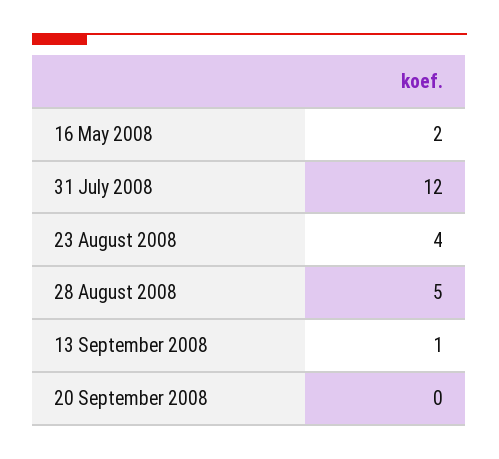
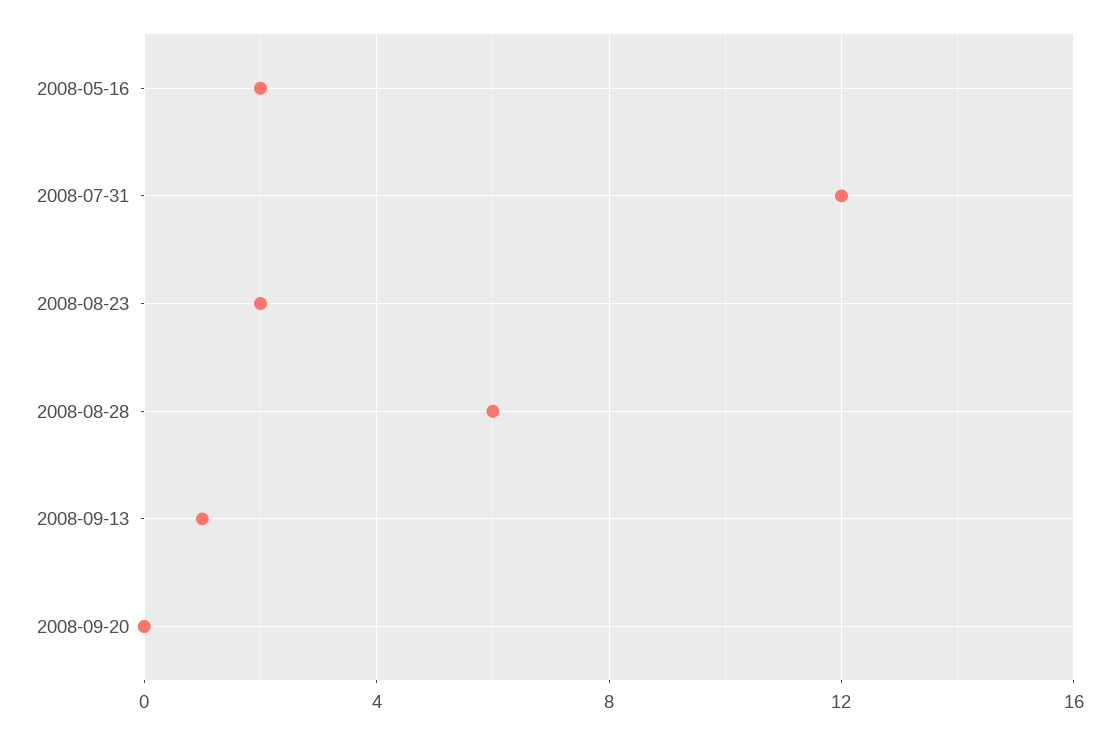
23 August 2008: 4 -> 2
28 August 2008: 5 -> 6

